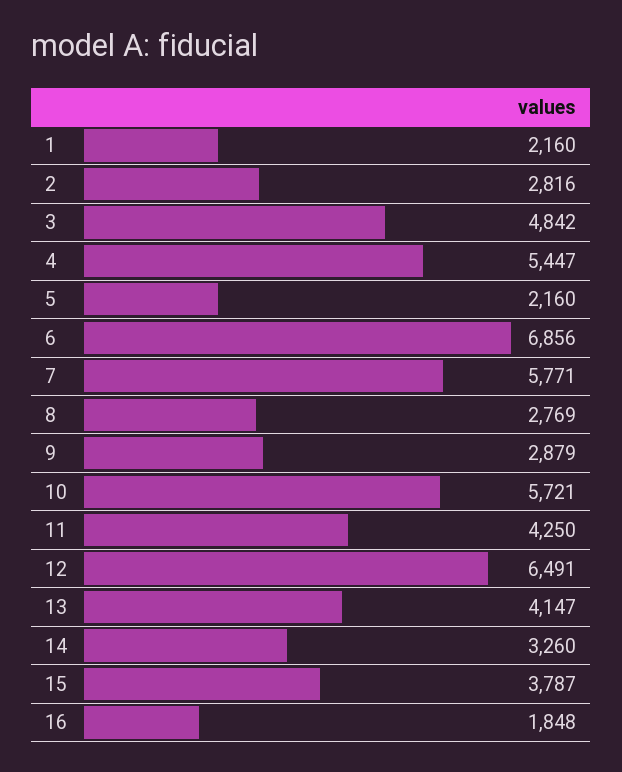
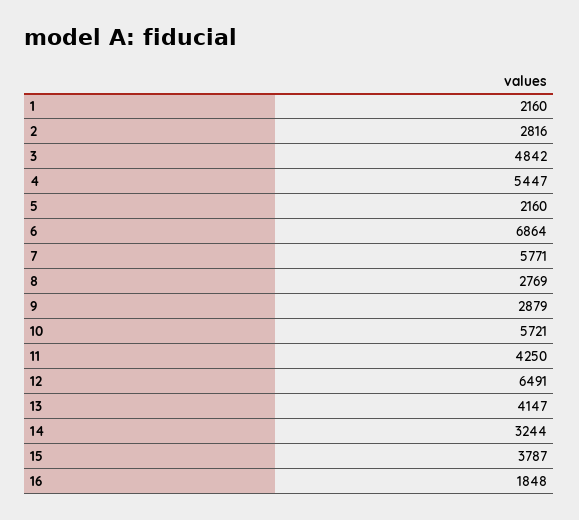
6: 6856 -> 6864
14: 3260 -> 3244

